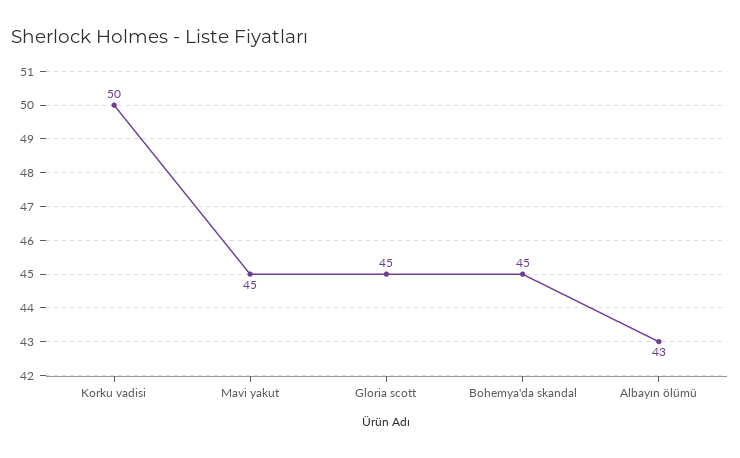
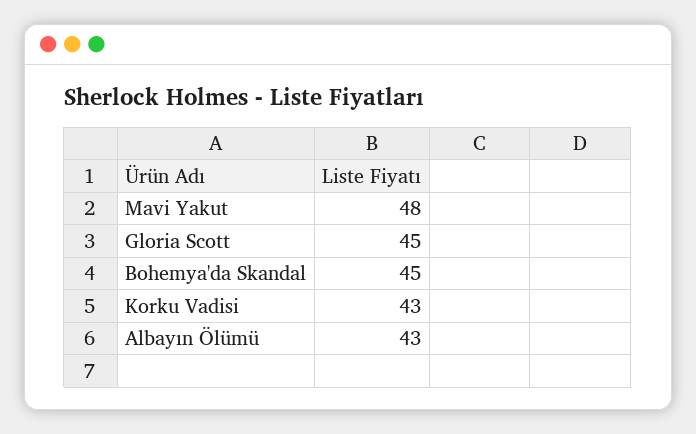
Korku vadisi: 50 -> 43
Mavi yakut: 45 -> 48

